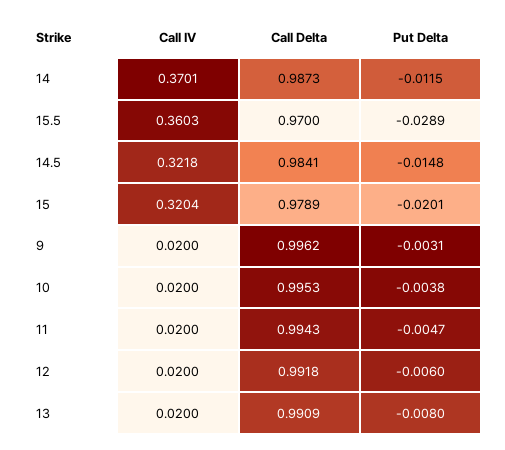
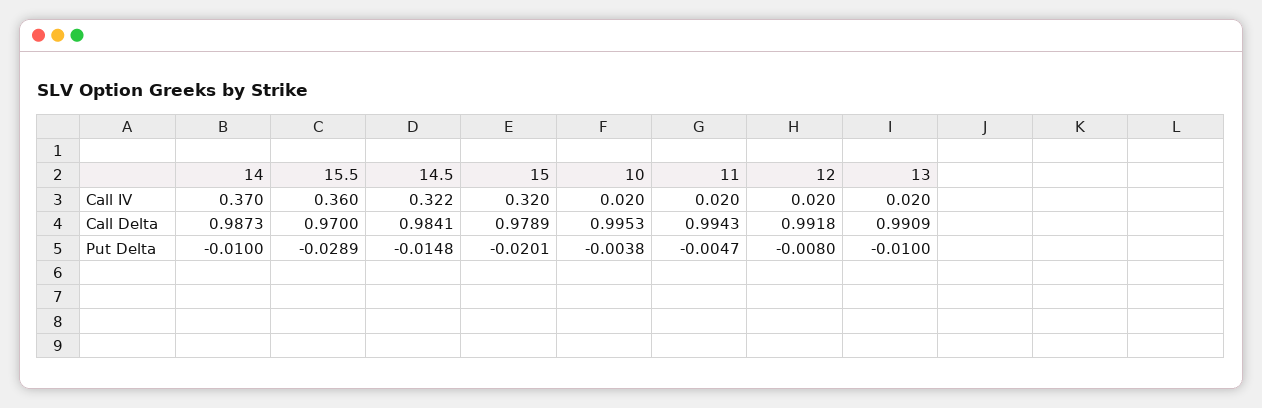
Put Delta, 14: -0.0115 -> -0.01
Call IV, 9: 0.02 -> none
Call Delta, 9: 0.9962 -> none
Put Delta, 9: -0.0031 -> none
Put Delta, 12: -0.006 -> -0.008
Put Delta, 13: -0.008 -> -0.01

